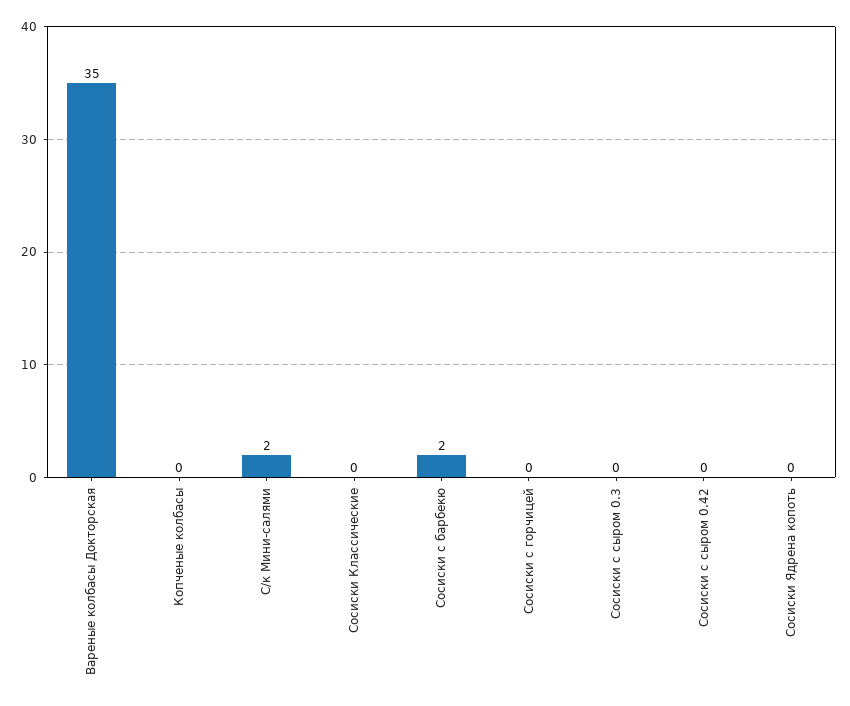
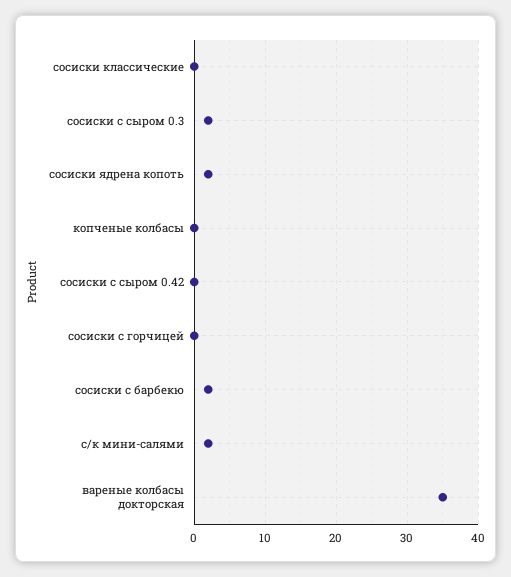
Сосиски с сыром 0.3: 0 -> 2
Сосиски Ядрена копоть: 0 -> 2

